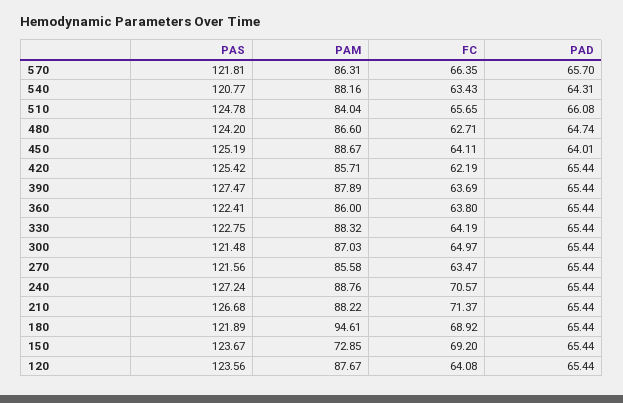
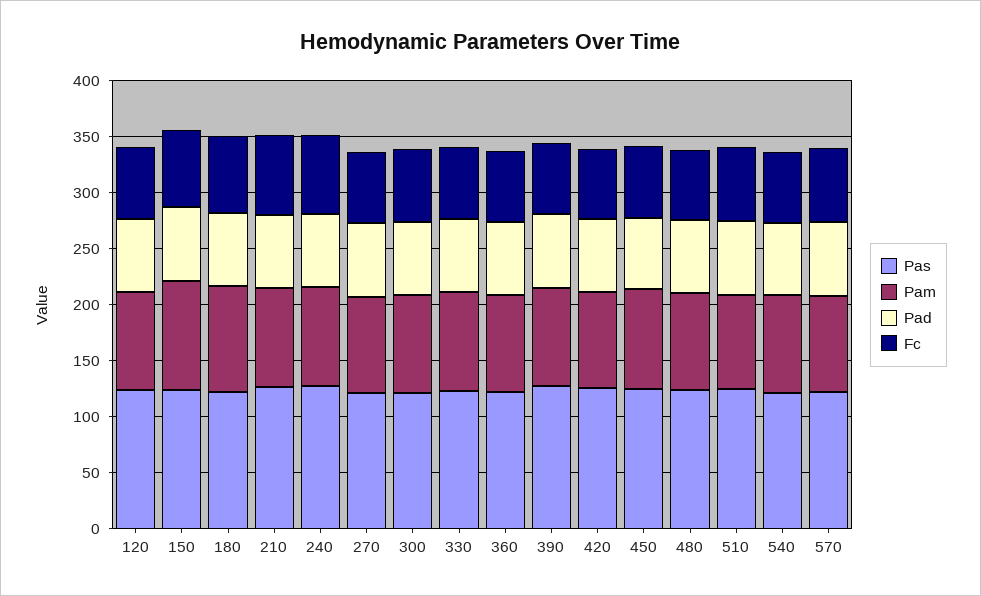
PAM, 150: 72.85 -> 100

